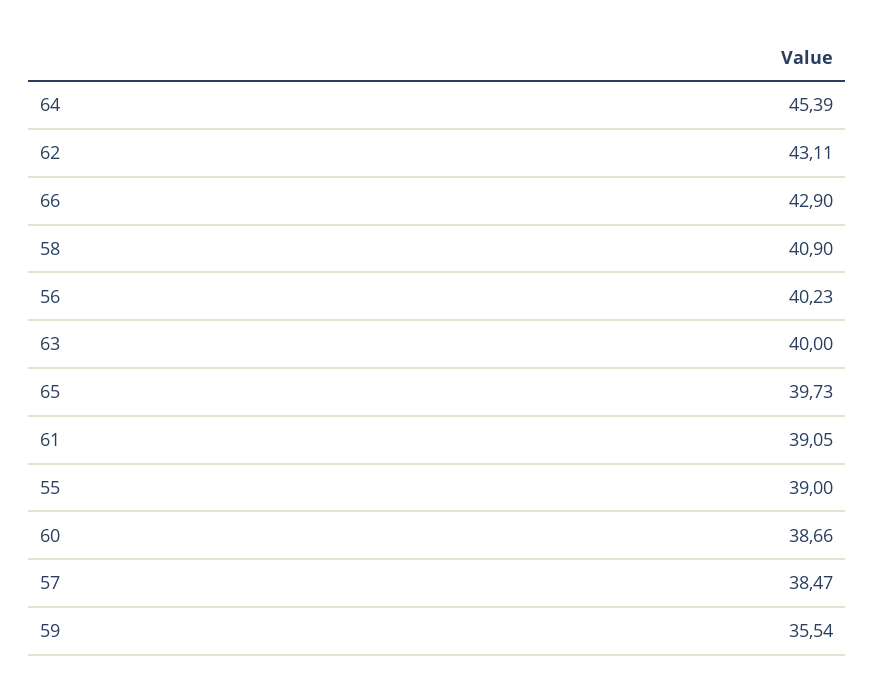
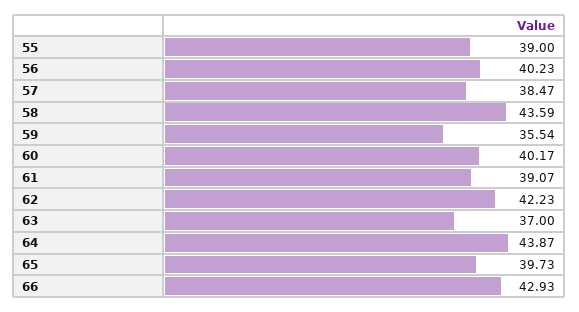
64: 45.39 -> 43.87
62: 43.11 -> 42.23
66: 42.9 -> 42.93
58: 40.9 -> 43.59
63: 40 -> 37
61: 39.05 -> 39.07
60: 38.66 -> 40.17

